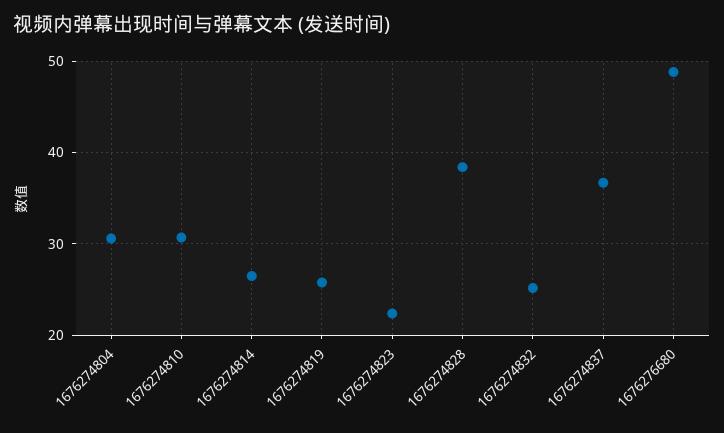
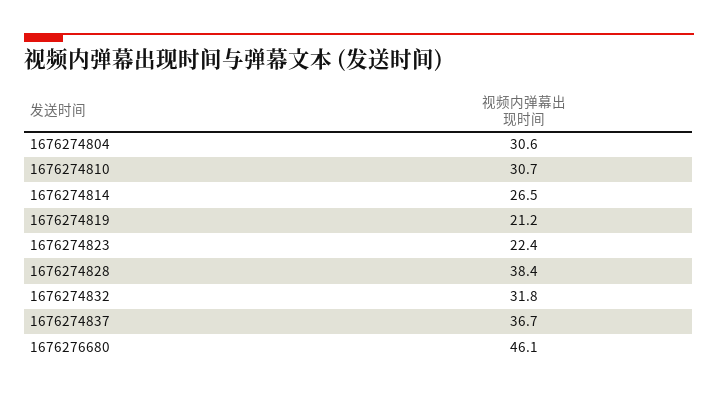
1676274819: 26 -> 21.2
1676274832: 25 -> 31.8
1676276680: 49 -> 46.1

